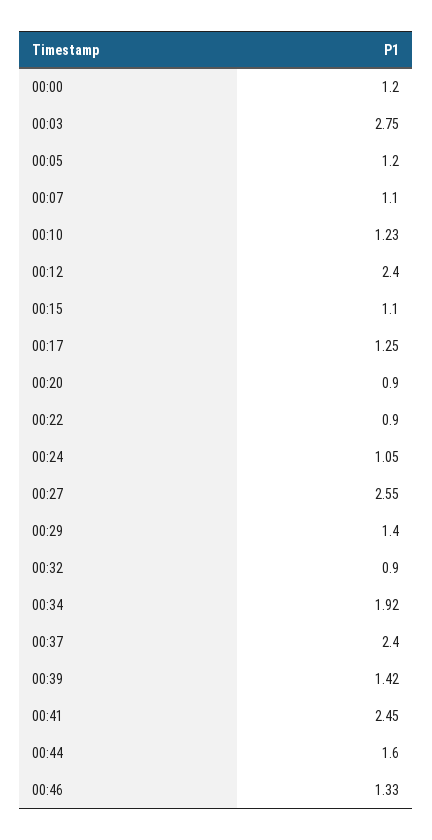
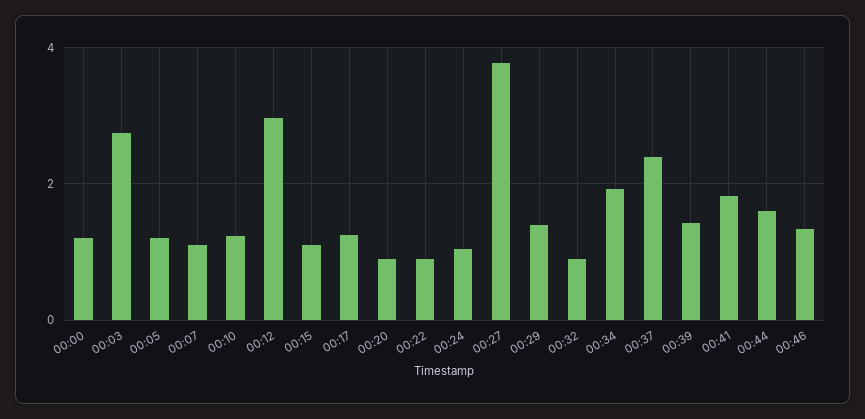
00:12: 2.4 -> 3
00:27: 2.55 -> 3.8
00:41: 2.45 -> 1.8

